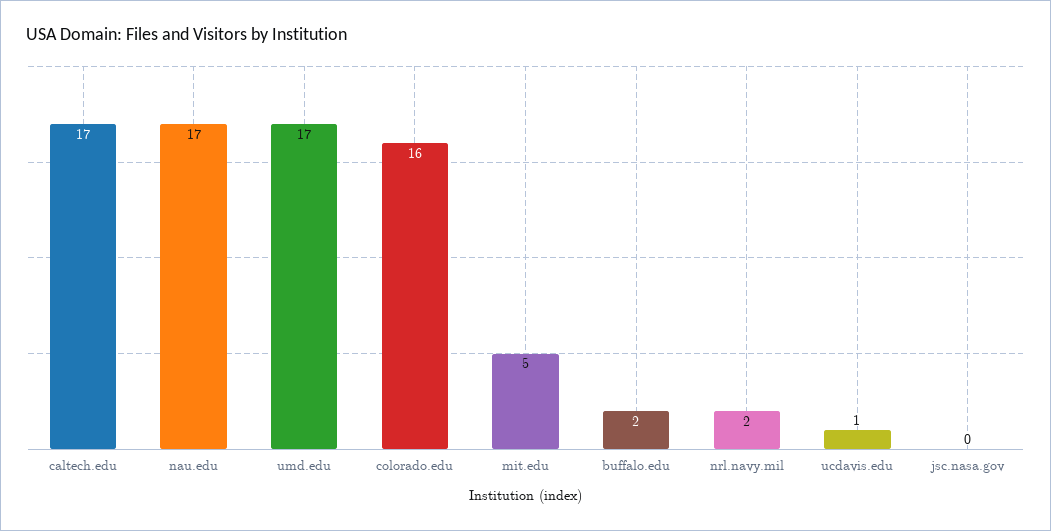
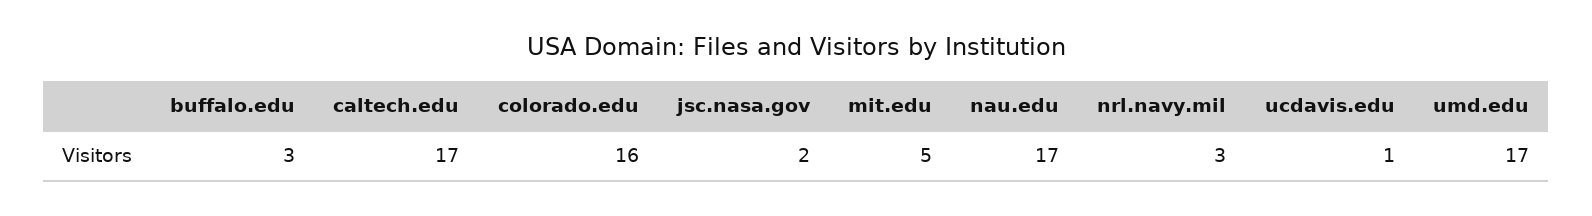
buffalo.edu: 2 -> 3
nrl.navy.mil: 2 -> 3
jsc.nasa.gov: 0 -> 2

